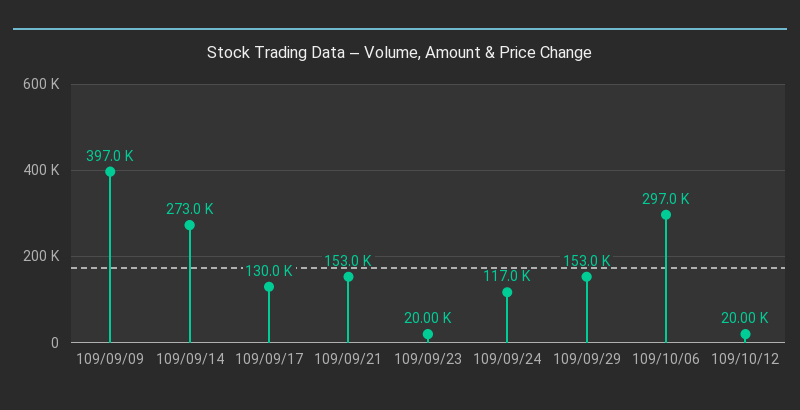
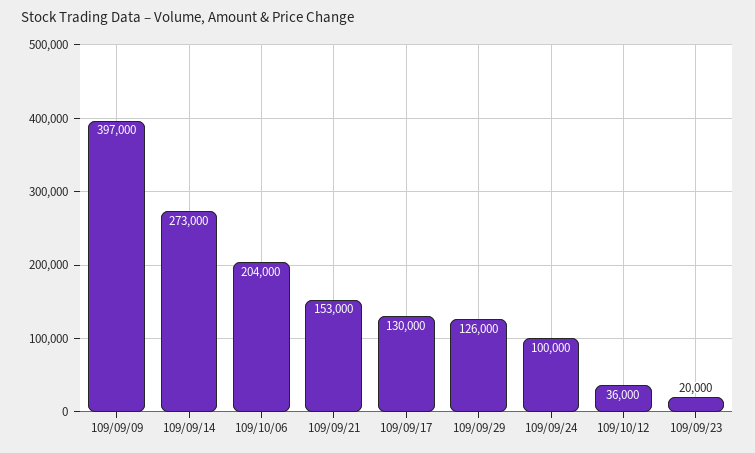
109/09/24: 117000 -> 100000
109/09/29: 153000 -> 126000
109/10/06: 297000 -> 204000
109/10/12: 20000 -> 36000

